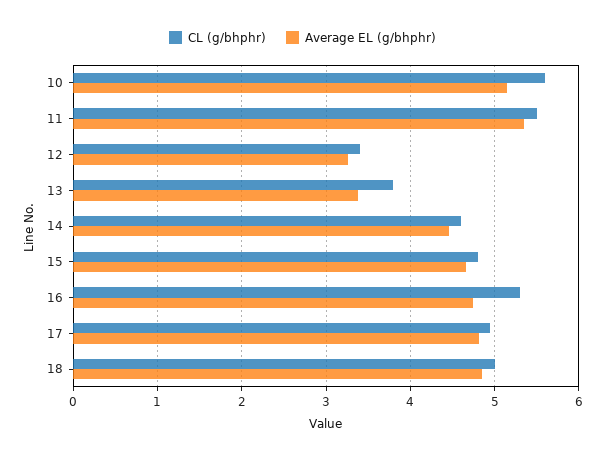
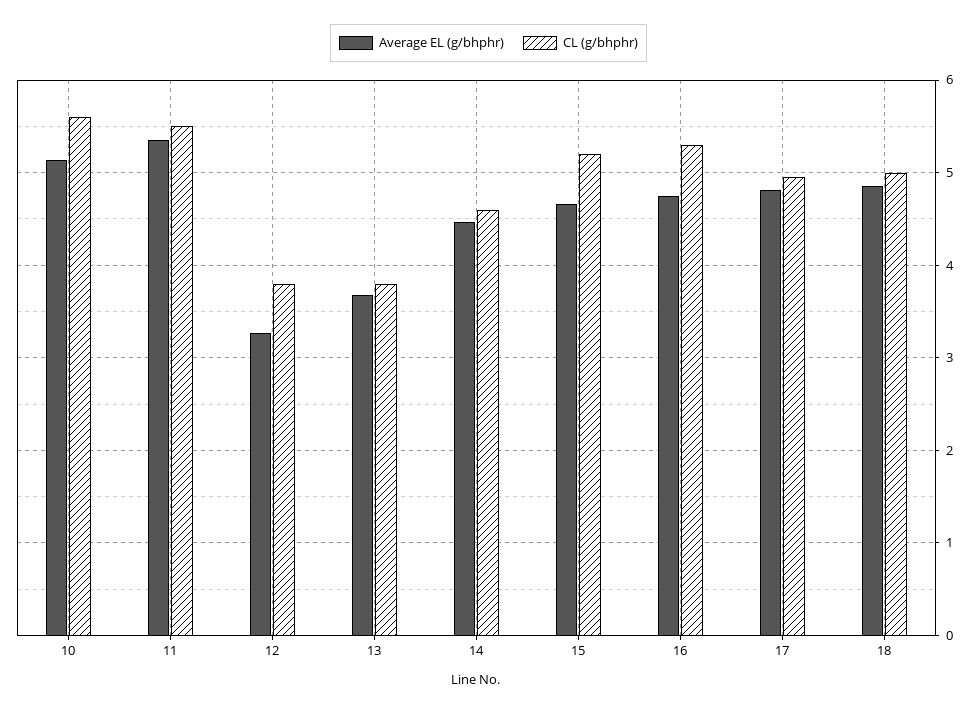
CL (g/bhphr), 12: 3.4 -> 3.8
Average EL (g/bhphr), 13: 3.4 -> 3.7
CL (g/bhphr), 15: 4.8 -> 5.2

